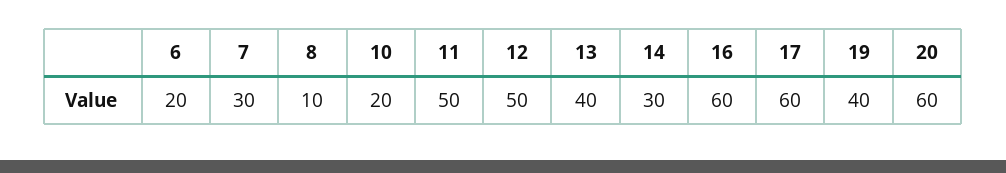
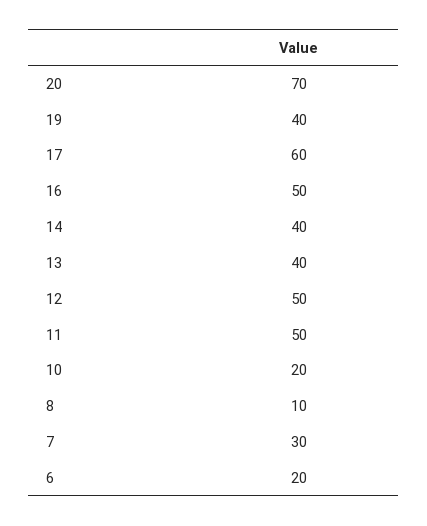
14: 30 -> 40
16: 60 -> 50
20: 60 -> 70

